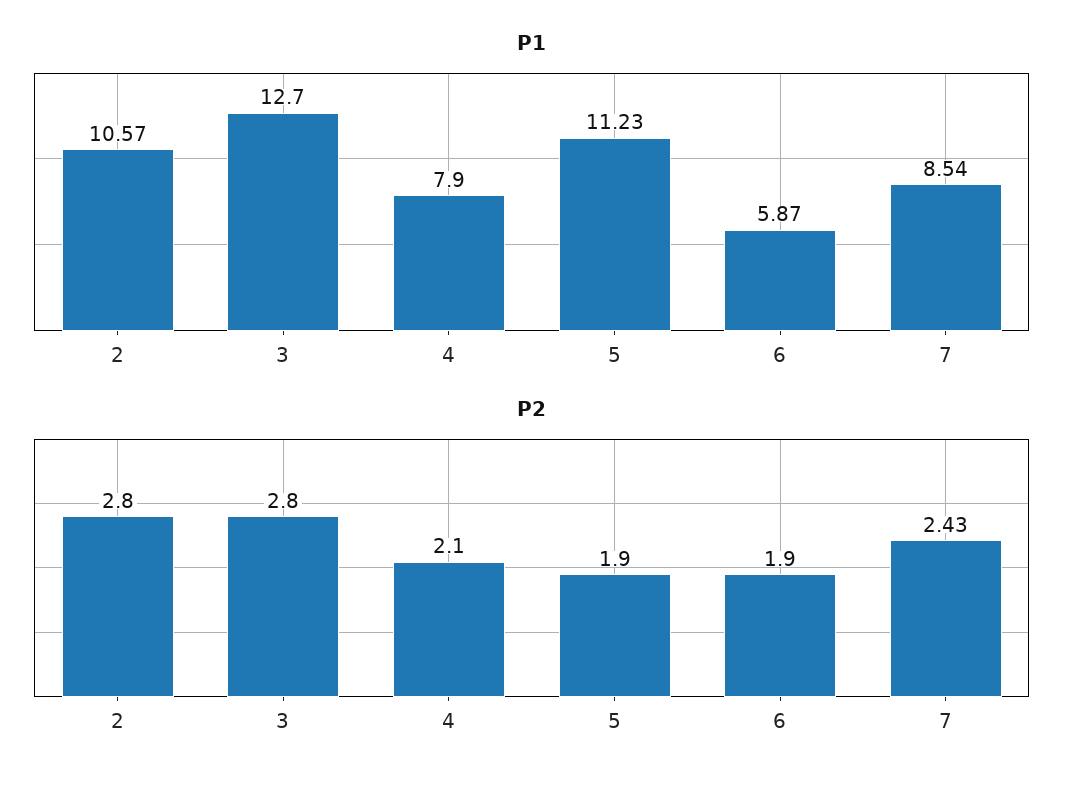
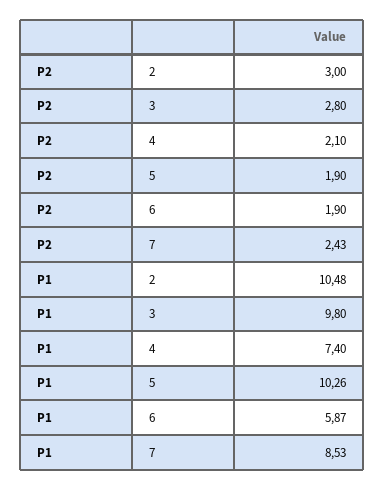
P1, 2: 10.57 -> 10.48
P1, 3: 12.7 -> 9.8
P1, 4: 7.9 -> 7.4
P1, 5: 11.23 -> 10.26
P1, 7: 8.54 -> 8.53
P2, 2: 2.8 -> 3

